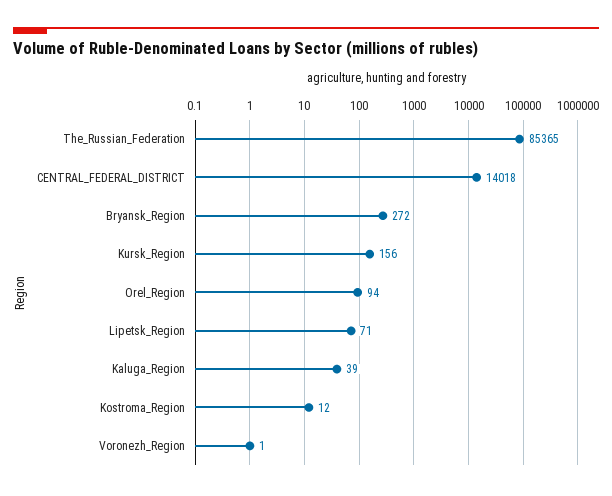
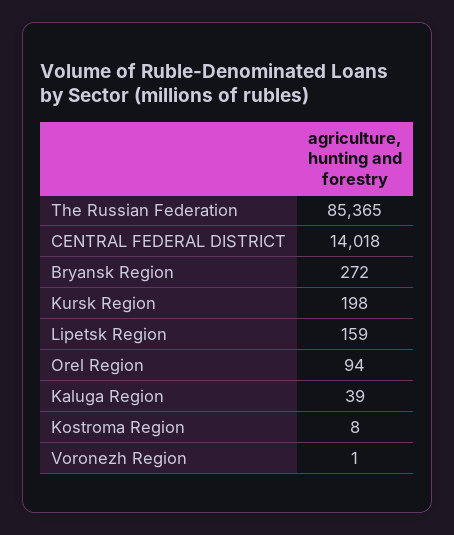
Kursk_Region: 156 -> 198
Lipetsk_Region: 71 -> 159
Kostroma_Region: 12 -> 8

